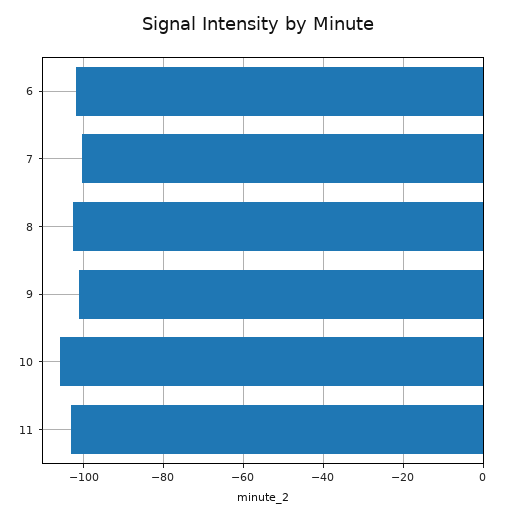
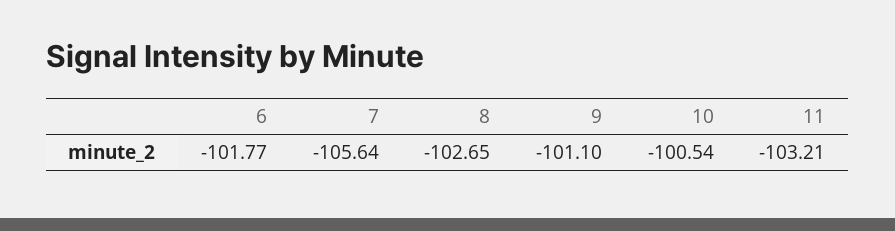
7: -100 -> -105.64
10: -106 -> -100.54

